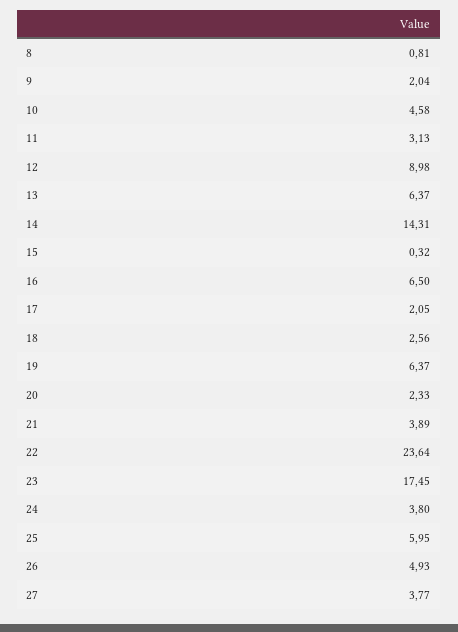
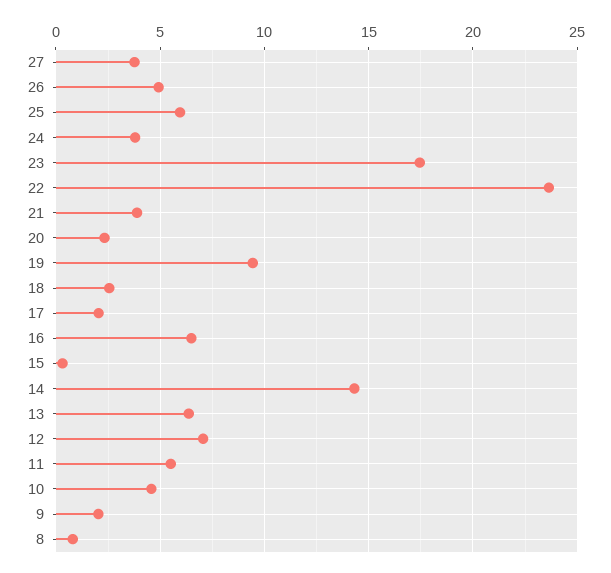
11: 3.13 -> 5.5
12: 8.98 -> 7
19: 6.37 -> 9.5

